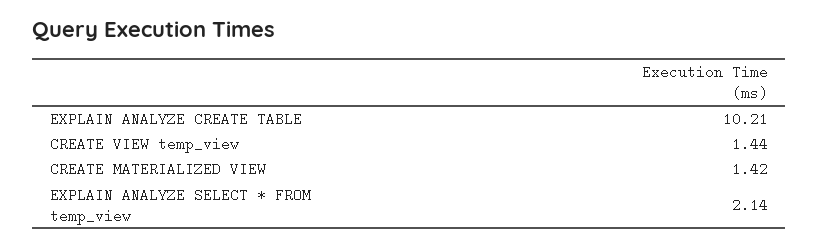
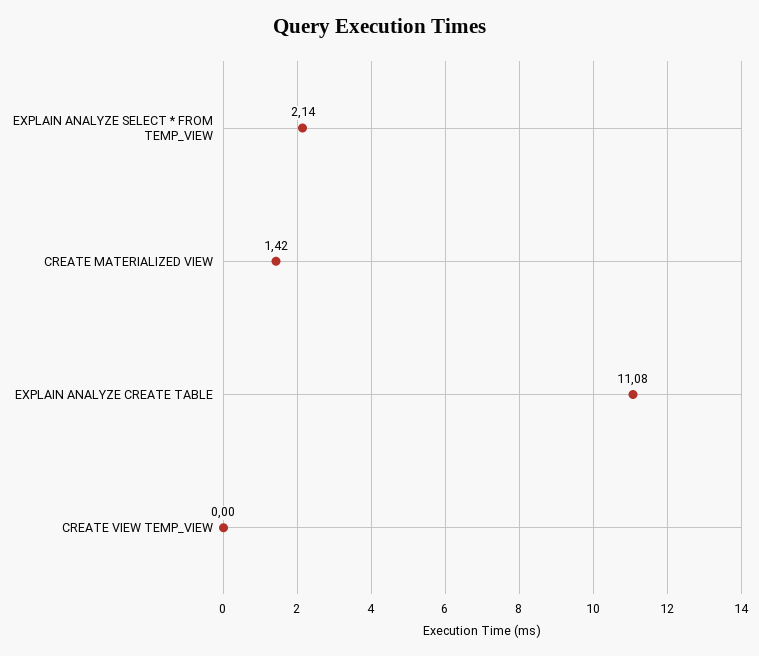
EXPLAIN ANALYZE CREATE TABLE: 10.21 -> 11.08
CREATE VIEW temp_view: 1.44 -> 0

